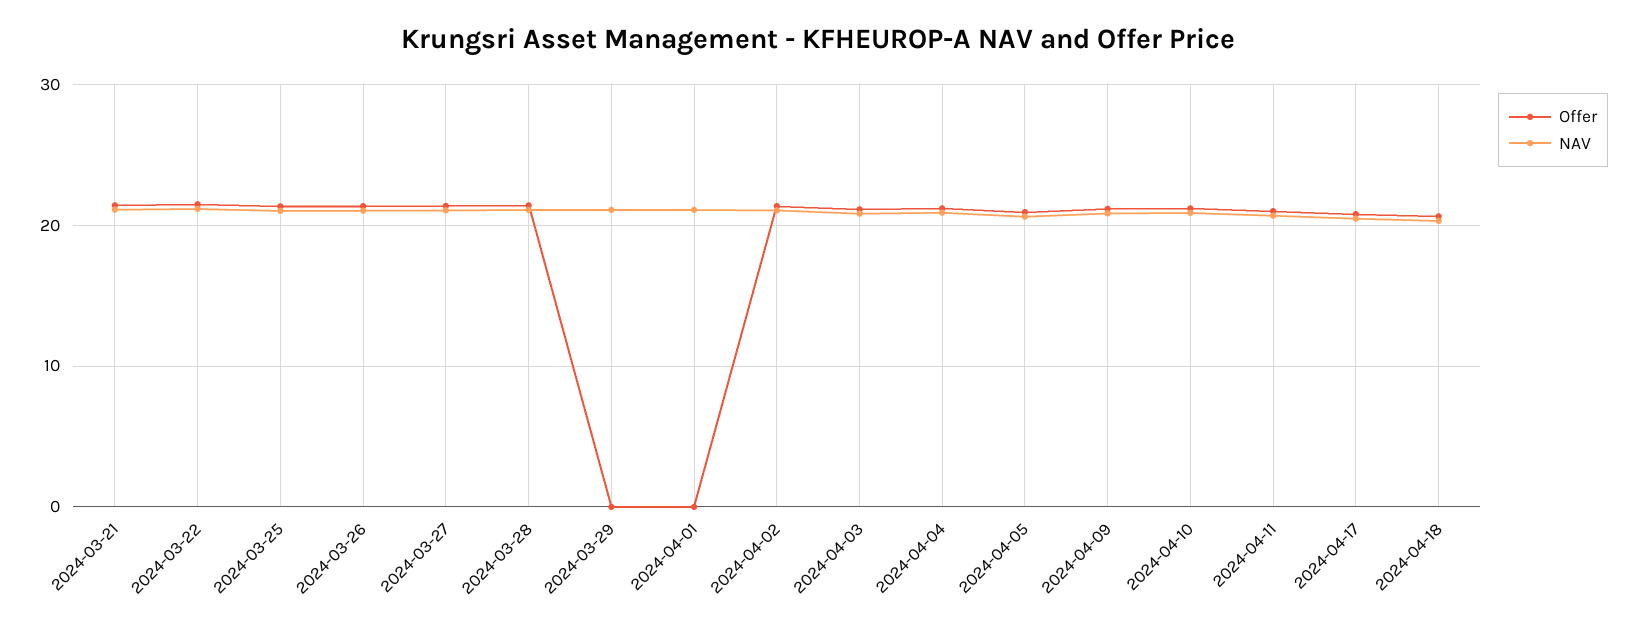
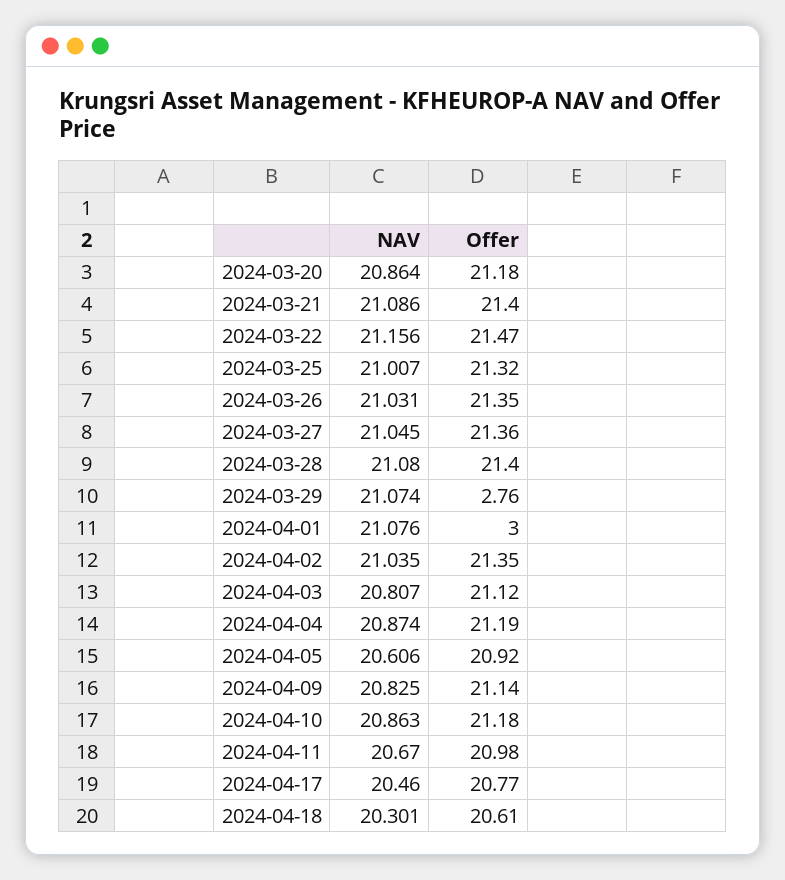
Offer, 2024-03-29: 0 -> 2.76
Offer, 2024-04-01: 0 -> 3
NAV, 2024-03-20: none -> 20.864
Offer, 2024-03-20: none -> 21.18

